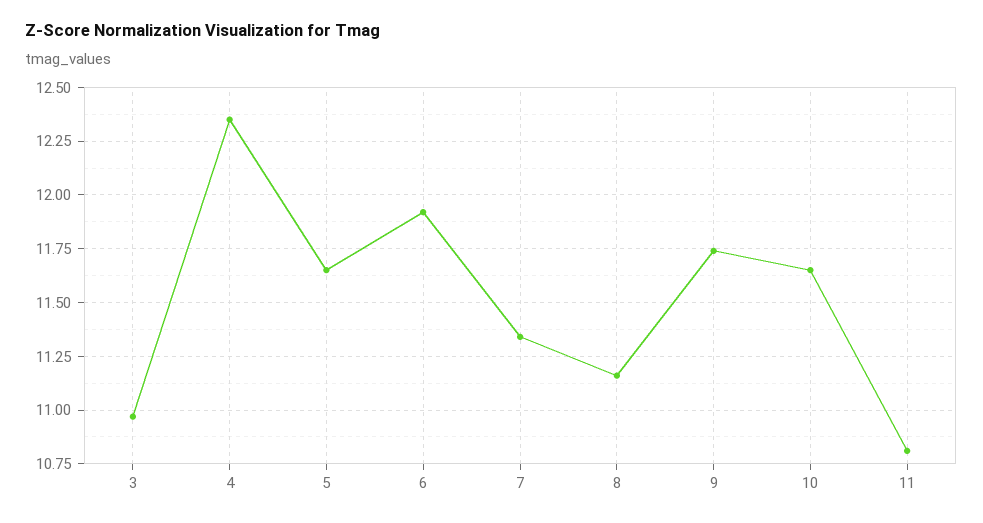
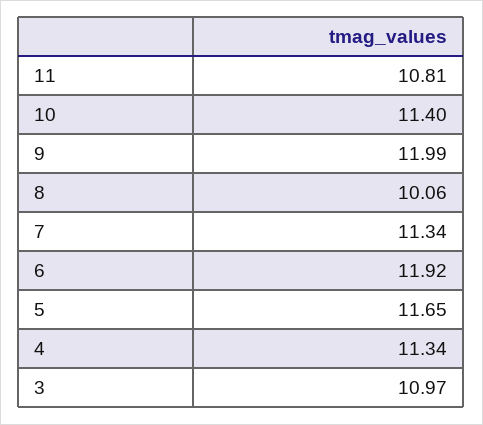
4: 12.35 -> 11.34
8: 11.15 -> 10.06
9: 11.75 -> 11.99
10: 11.65 -> 11.4

